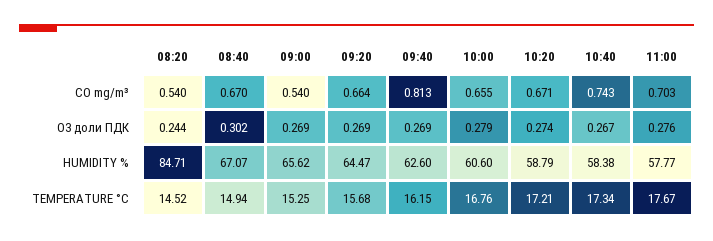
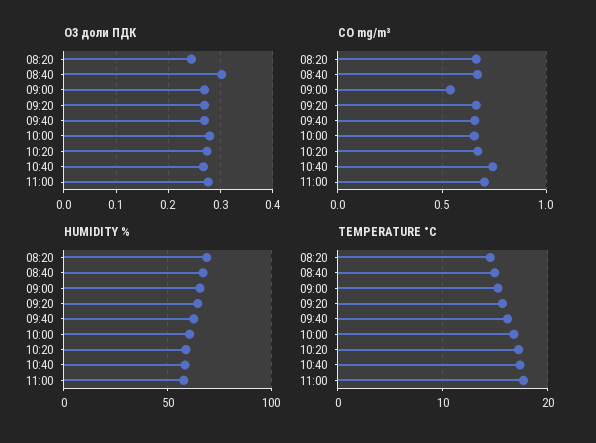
CO mg/m³, 08:20: 0.54 -> 0.65
CO mg/m³, 09:40: 0.813 -> 0.65
HUMIDITY %, 08:20: 84.71 -> 70

